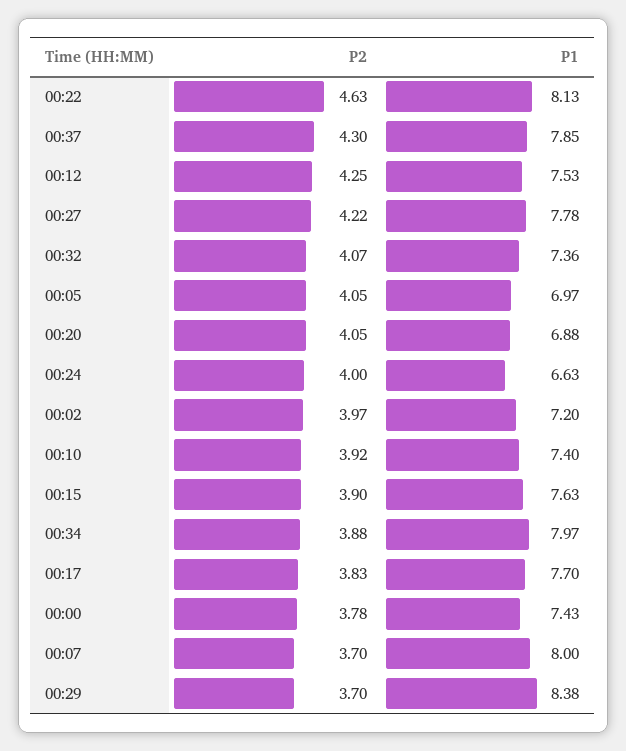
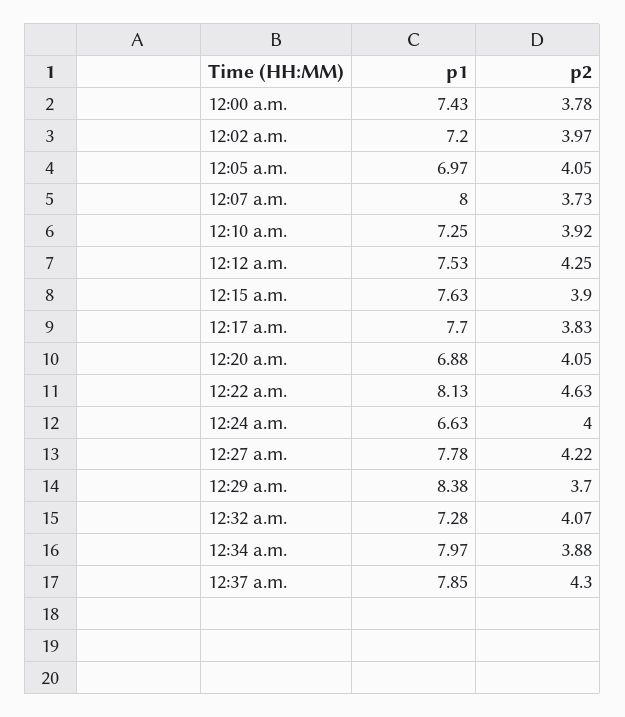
P1, 00:32: 7.36 -> 7.28
P1, 00:10: 7.4 -> 7.25
P2, 00:07: 3.7 -> 3.73

